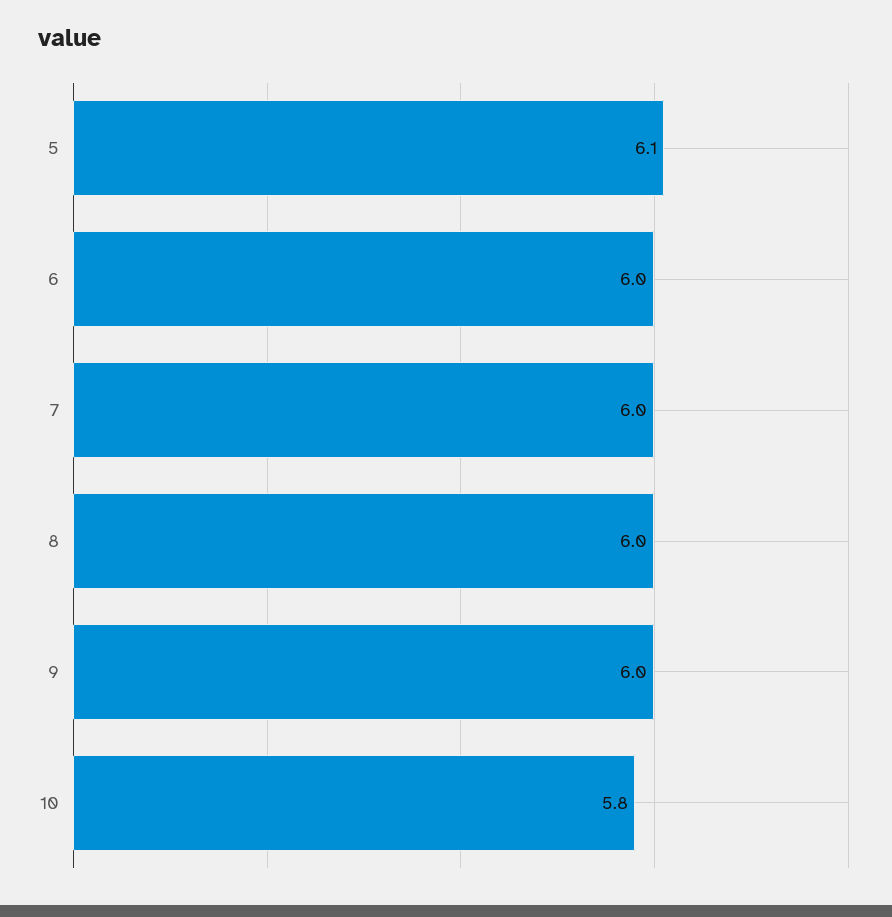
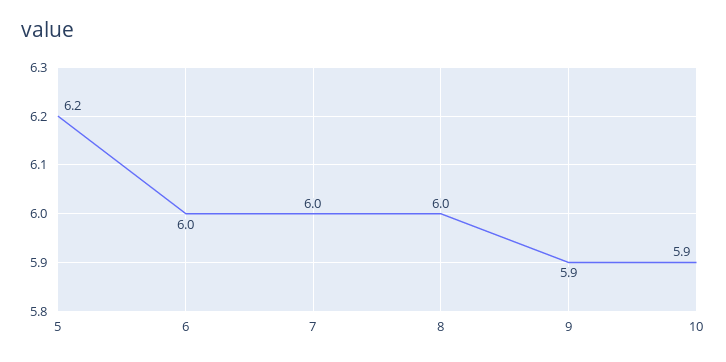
5: 6.1 -> 6.2
9: 6 -> 5.9
10: 5.8 -> 5.9

